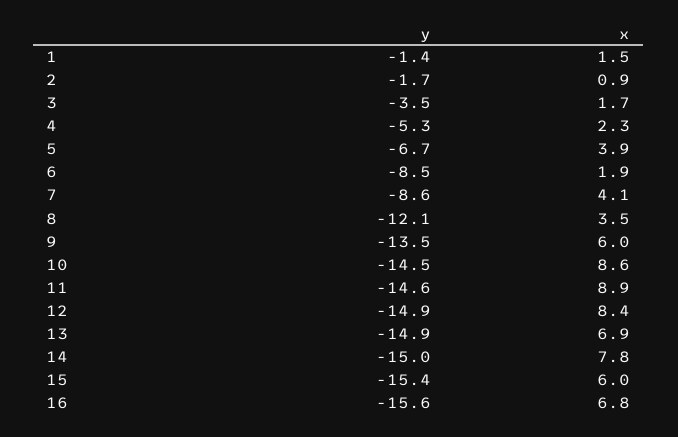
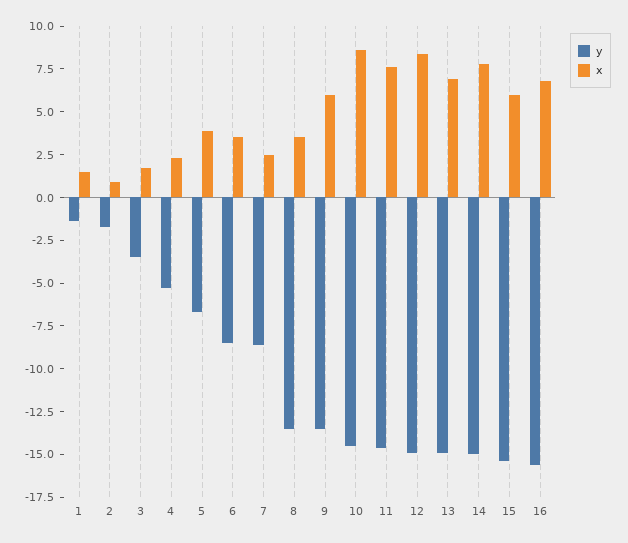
x, 6: 1.9 -> 3.5
x, 7: 4.1 -> 2.5
y, 8: -12.1 -> -13.5
x, 11: 8.9 -> 7.5

